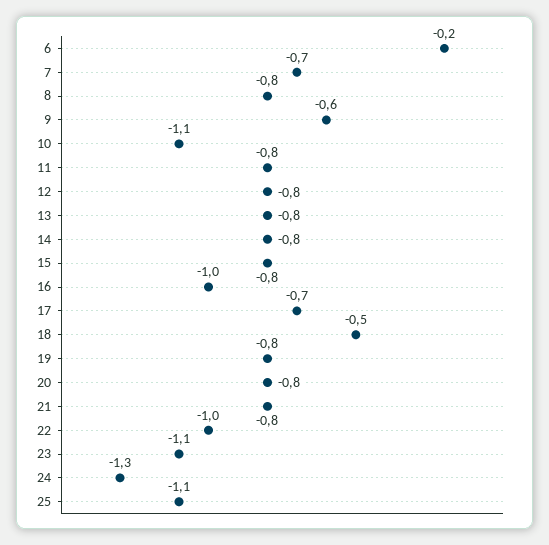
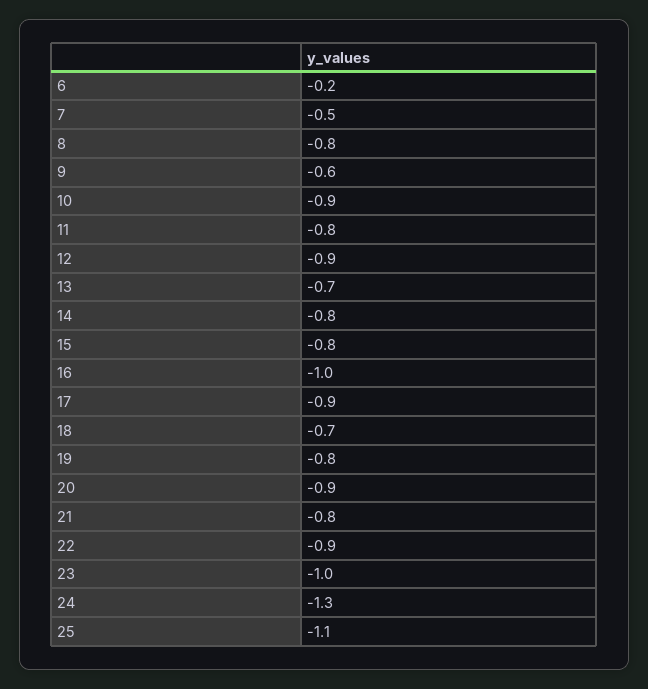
7: -0.7 -> -0.5
10: -1.1 -> -0.9
12: -0.8 -> -0.9
13: -0.8 -> -0.7
17: -0.7 -> -0.9
18: -0.5 -> -0.7
20: -0.8 -> -0.9
22: -1 -> -0.9
23: -1.1 -> -1

